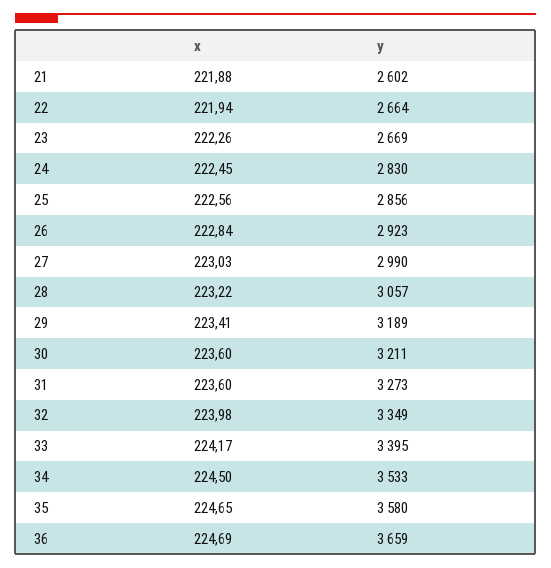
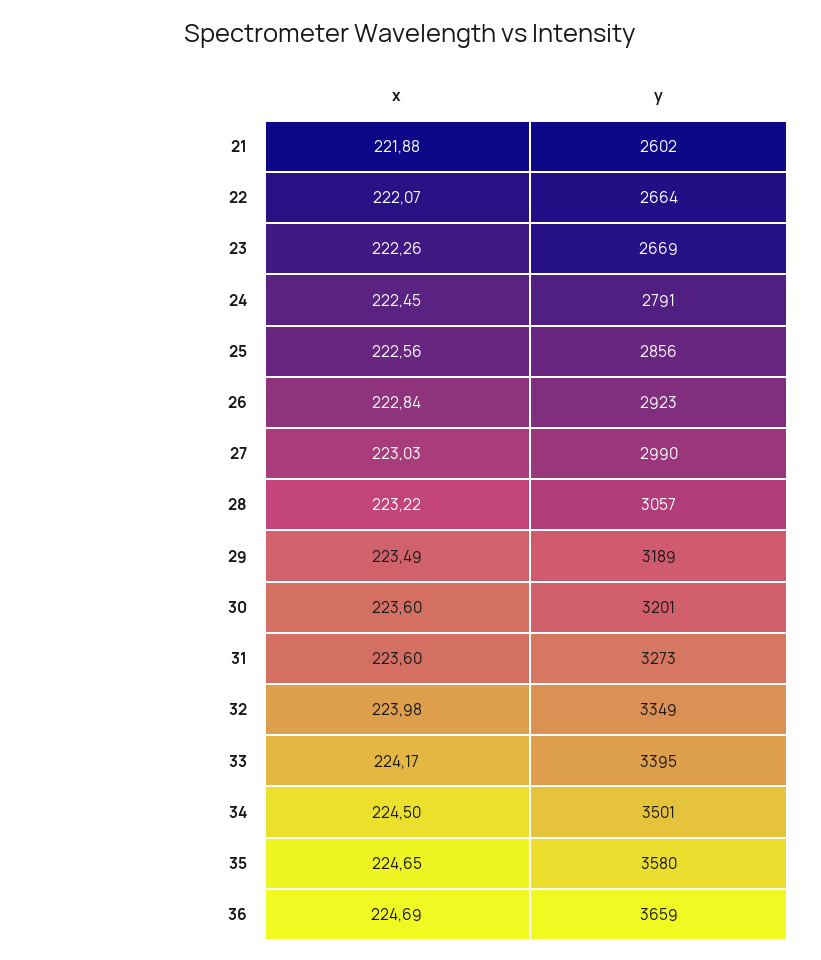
x, 22: 221.94 -> 222.07
y, 24: 2830 -> 2791
x, 29: 223.41 -> 223.49
y, 30: 3211 -> 3201
y, 34: 3533 -> 3501

